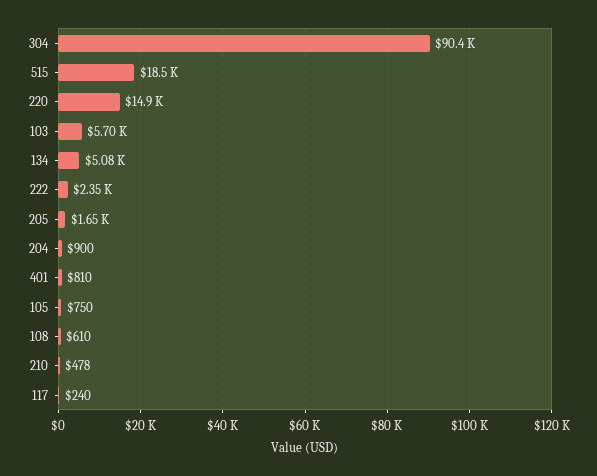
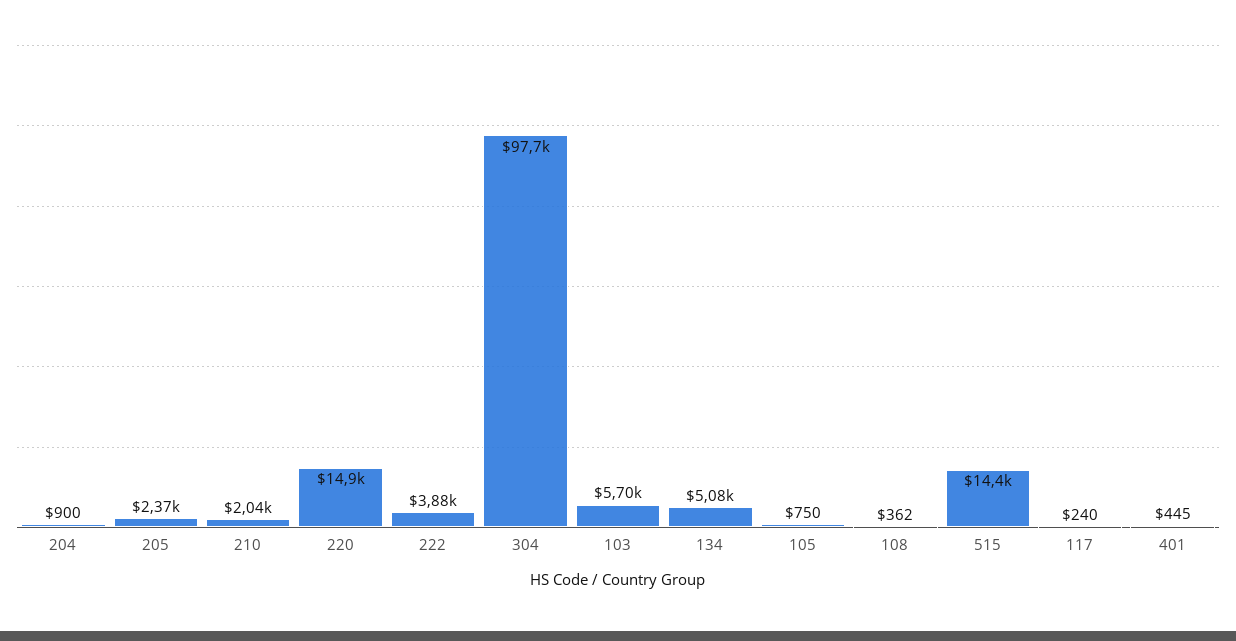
304: 90400 -> 97700
515: 18500 -> 14400
222: 2350 -> 3880
205: 1650 -> 2370
401: 810 -> 445
108: 610 -> 362
210: 478 -> 2040

